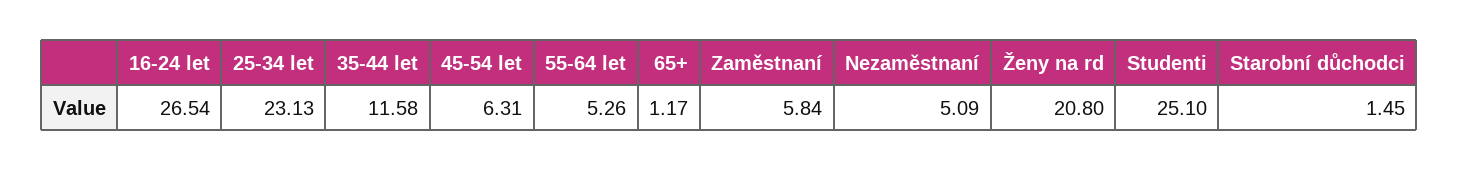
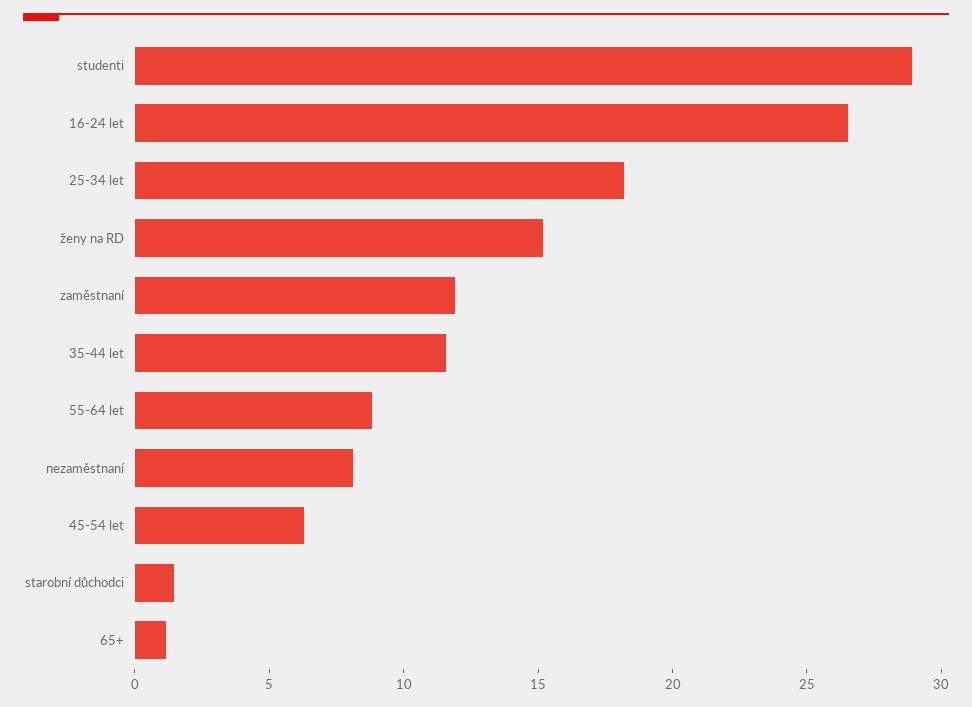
25-34 let: 23.13 -> 18
55-64 let: 5.26 -> 9
Zaměstnaní: 5.84 -> 12
Nezaměstnaní: 5.09 -> 8
Ženy na rd: 20.8 -> 15
Studenti: 25.1 -> 29

